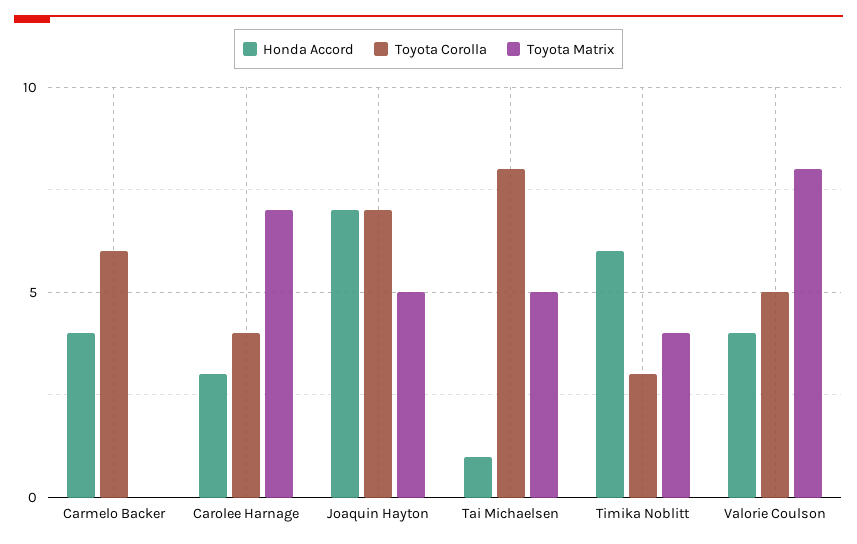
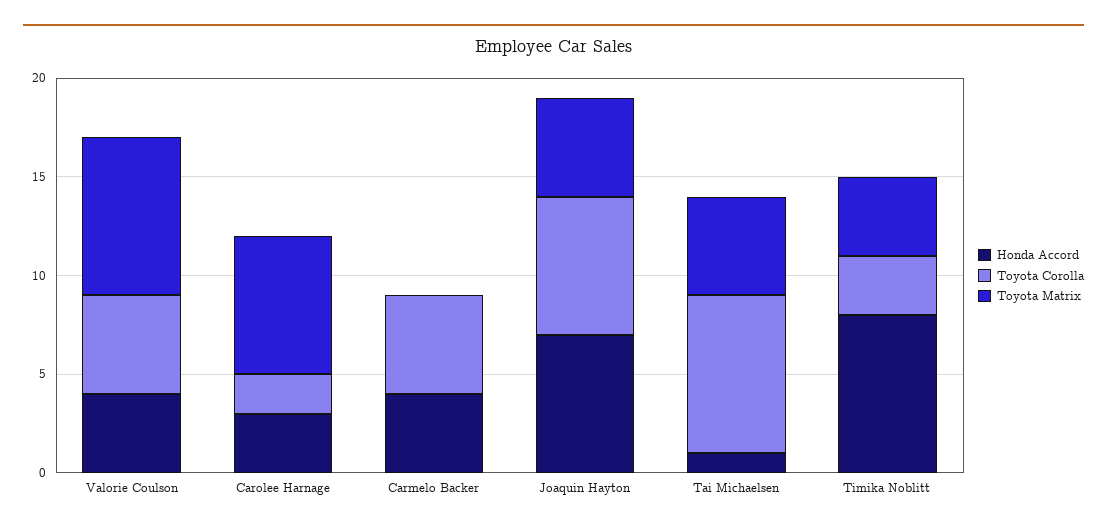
Toyota Corolla, Carmelo Backer: 6 -> 5
Toyota Corolla, Carolee Harnage: 4 -> 2
Honda Accord, Timika Noblitt: 6 -> 8

